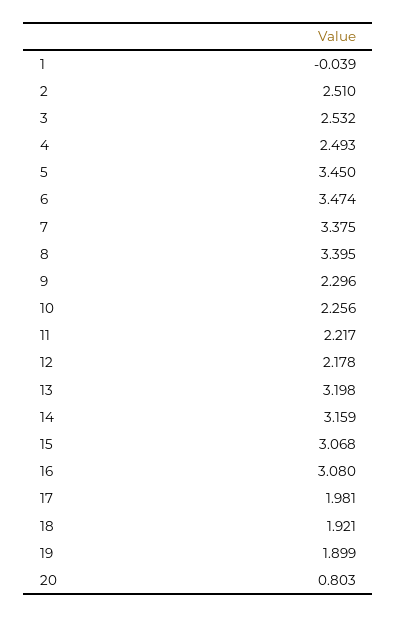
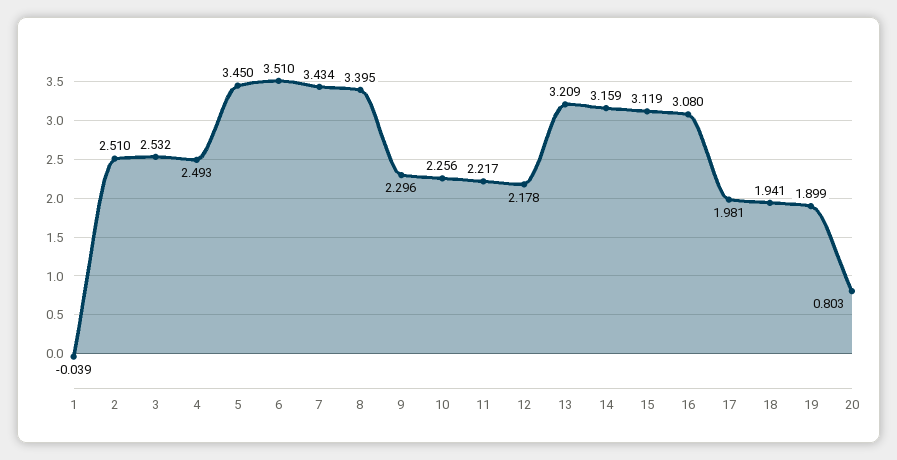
6: 3.474 -> 3.51
7: 3.375 -> 3.434
13: 3.198 -> 3.209
15: 3.068 -> 3.119
18: 1.921 -> 1.941

